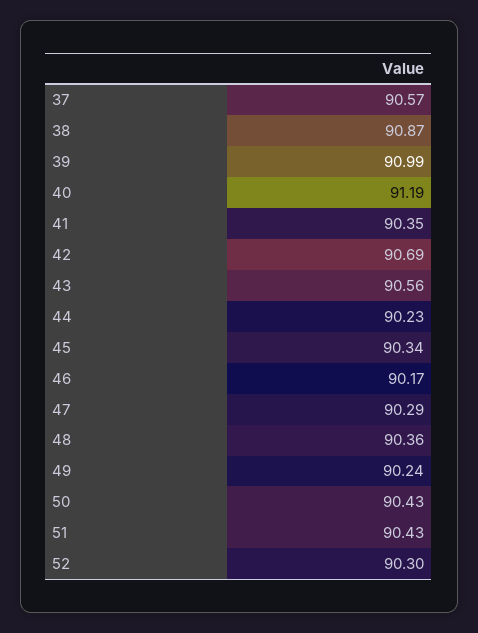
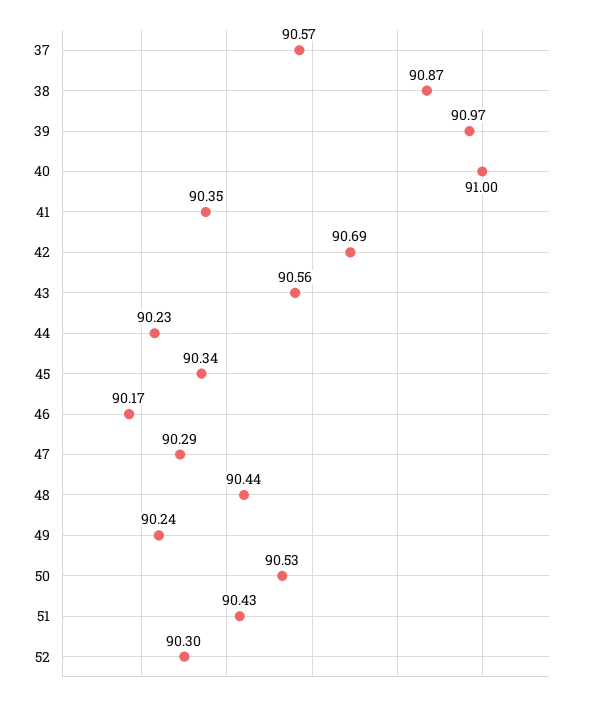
39: 90.99 -> 90.97
40: 91.19 -> 91
48: 90.36 -> 90.44
50: 90.43 -> 90.53

